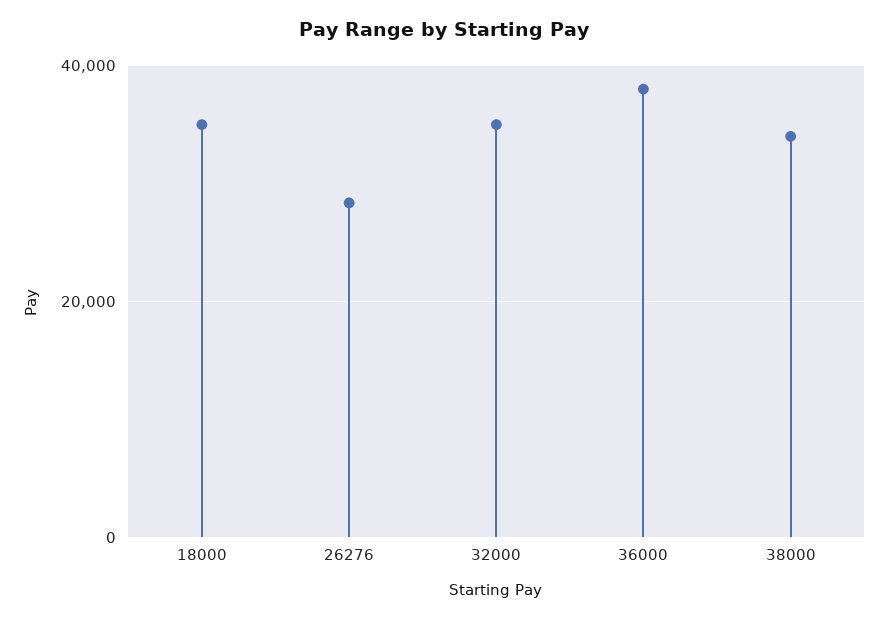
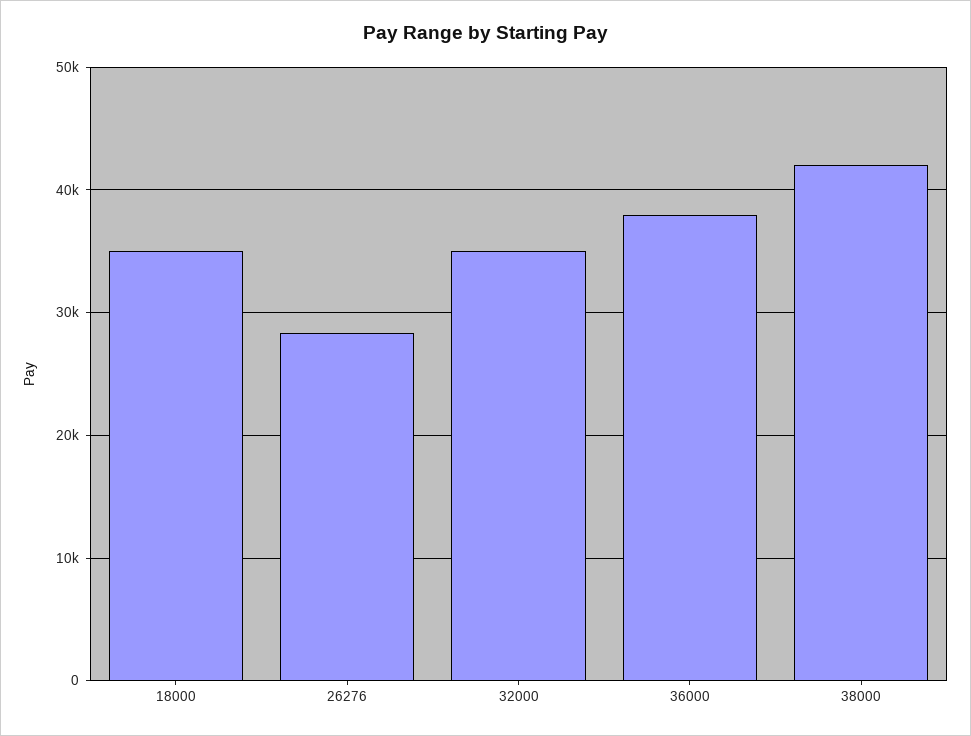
38000: 34000 -> 42000

